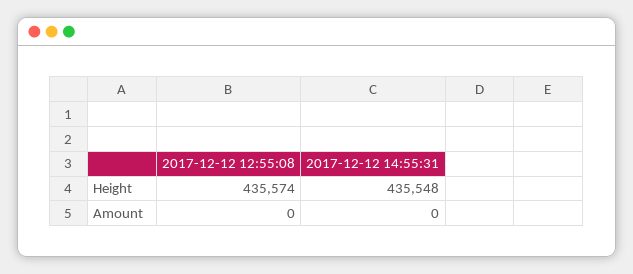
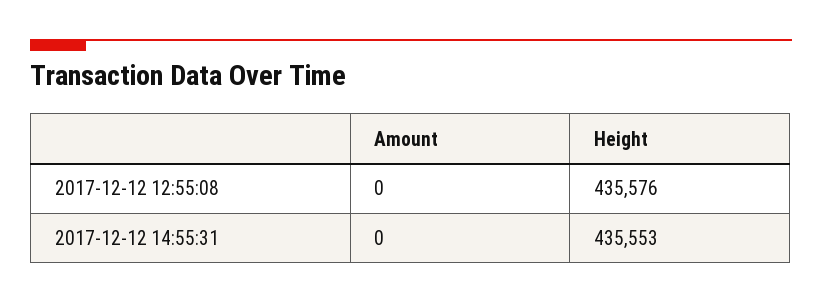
2017-12-12 12:55:08, Height: 435574 -> 435576
2017-12-12 14:55:31, Height: 435548 -> 435553

